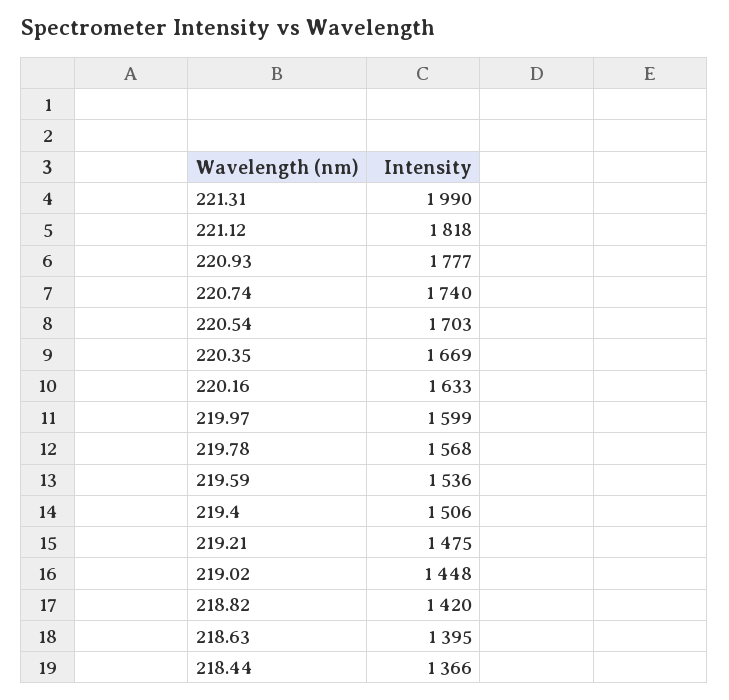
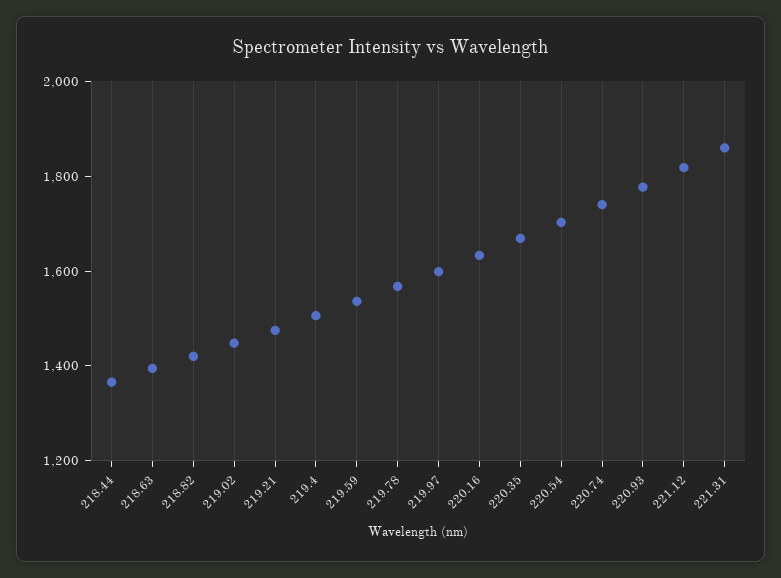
221.31: 1990 -> 1850

